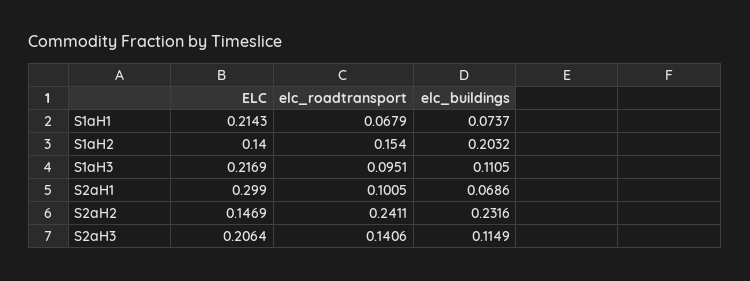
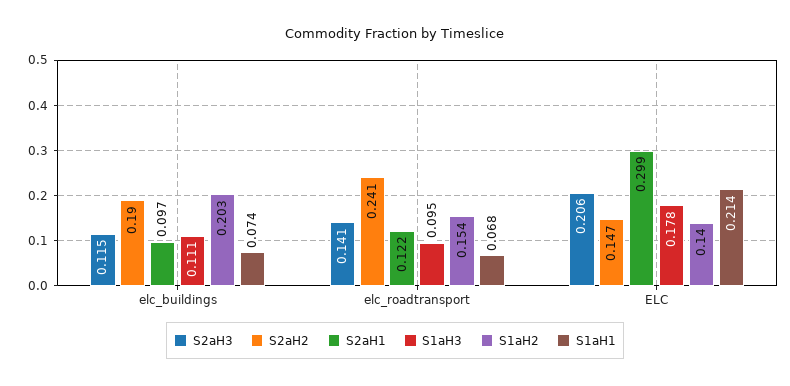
S1aH3, ELC: 0.2169 -> 0.178
S2aH1, elc_roadtransport: 0.1005 -> 0.122
S2aH1, elc_buildings: 0.0686 -> 0.097
S2aH2, elc_buildings: 0.2316 -> 0.19

